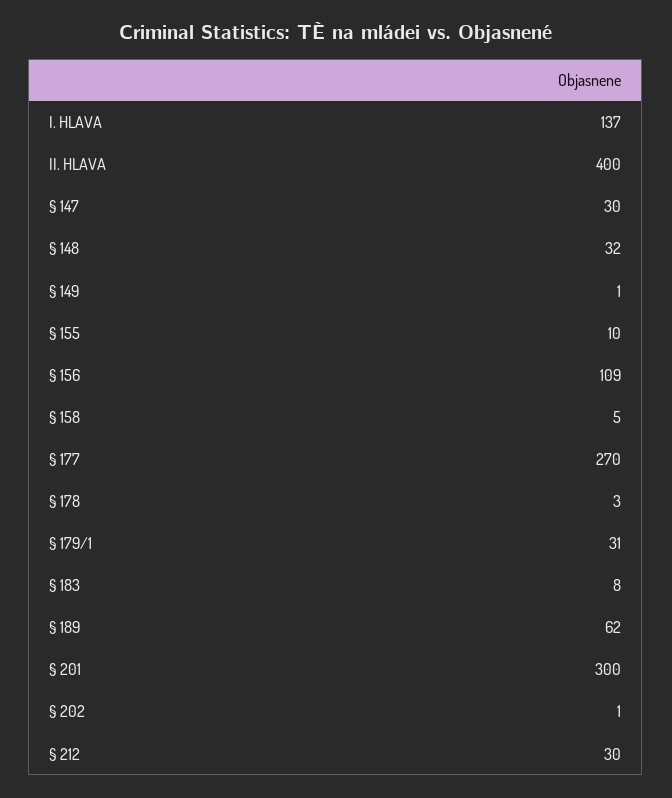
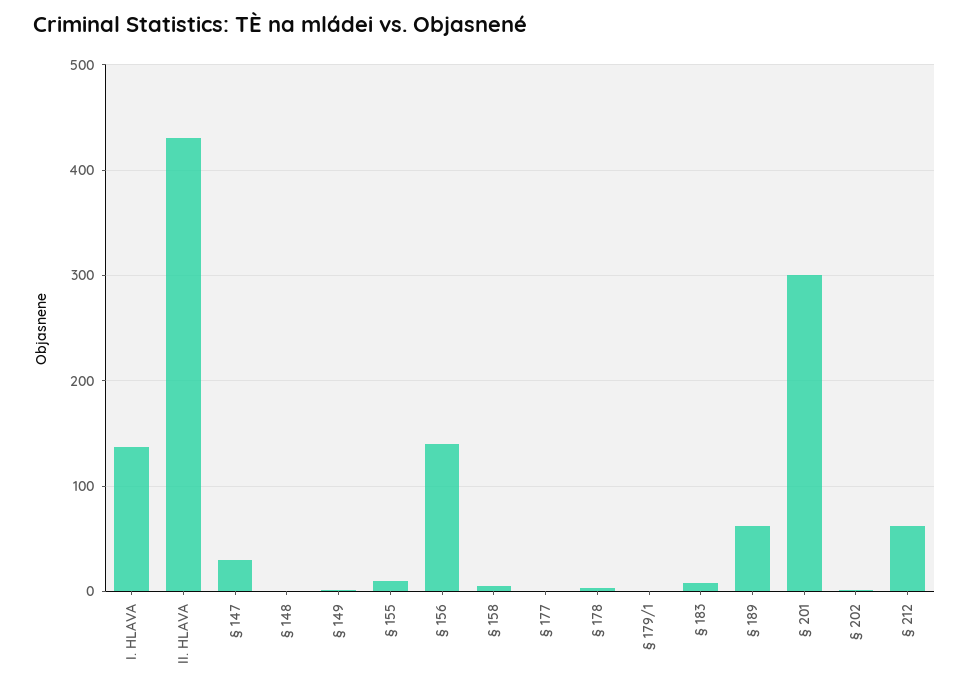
II. HLAVA: 400 -> 430
§ 148: 32 -> 0
§ 156: 109 -> 140
§ 177: 270 -> 0
§ 179/1: 31 -> 0
§ 212: 30 -> 60

